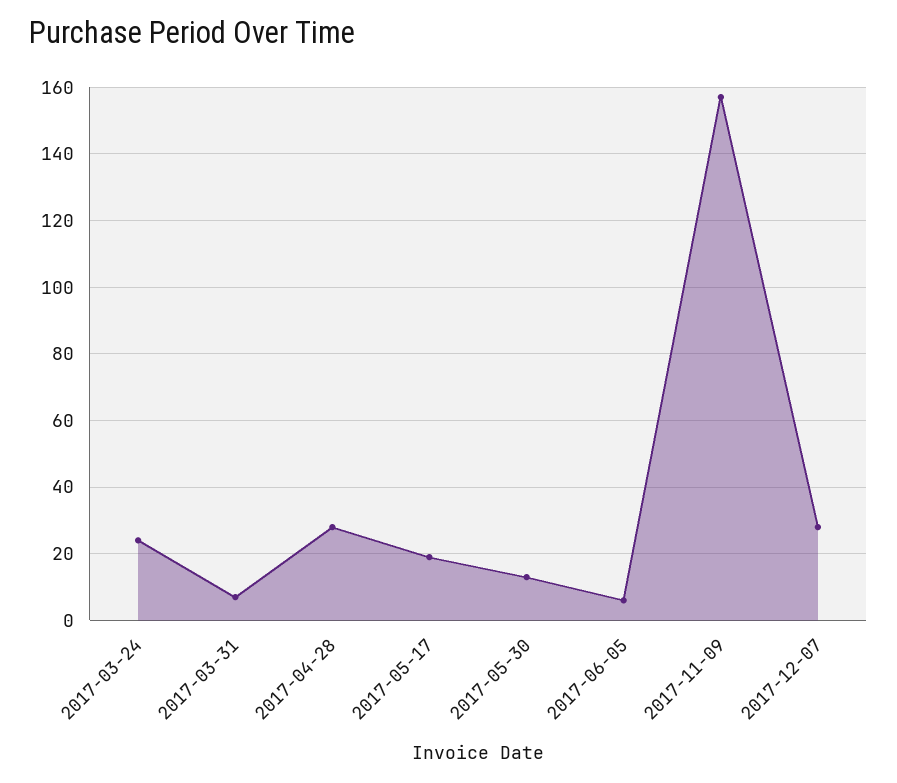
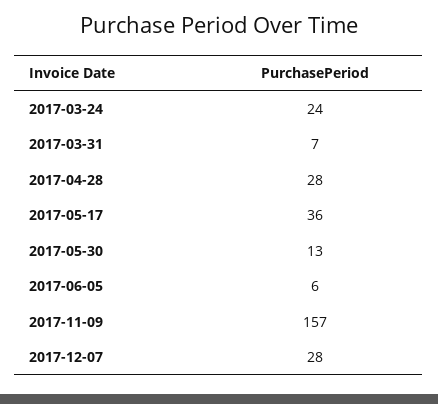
2017-05-17: 20 -> 36

